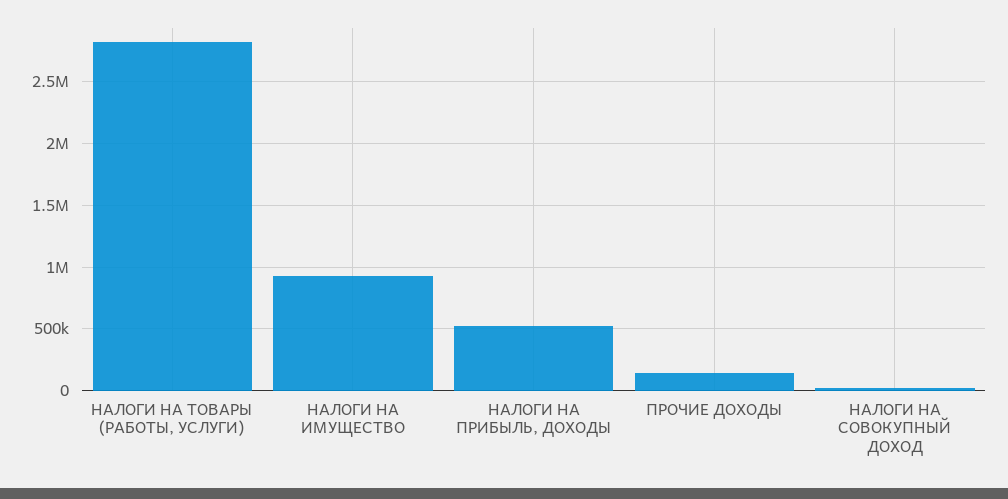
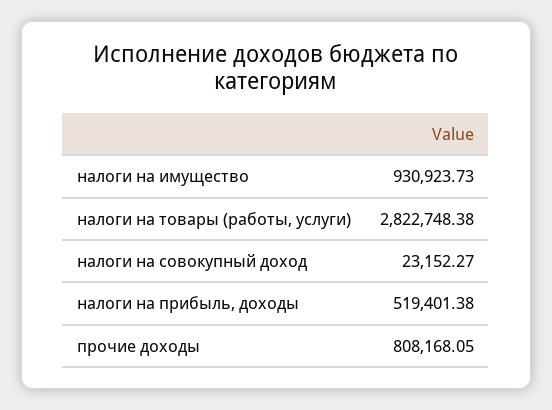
ПРОЧИЕ ДОХОДЫ: 150000 -> 808168.05

